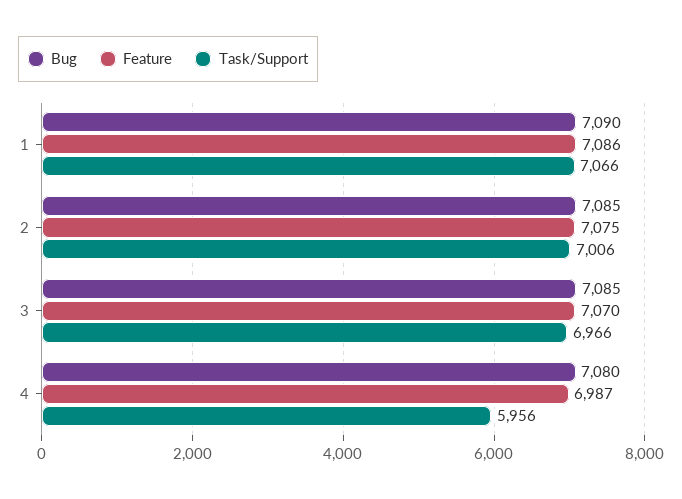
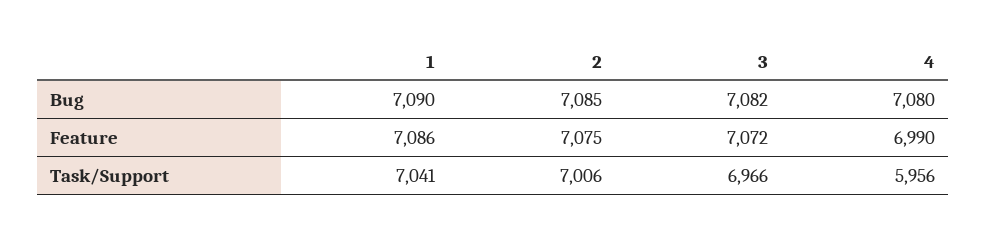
Task/Support, 1: 7066 -> 7041
Bug, 3: 7085 -> 7082
Feature, 3: 7070 -> 7072
Feature, 4: 6987 -> 6990

